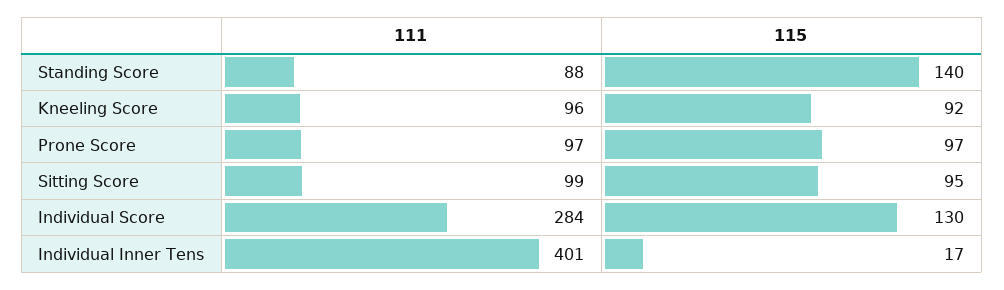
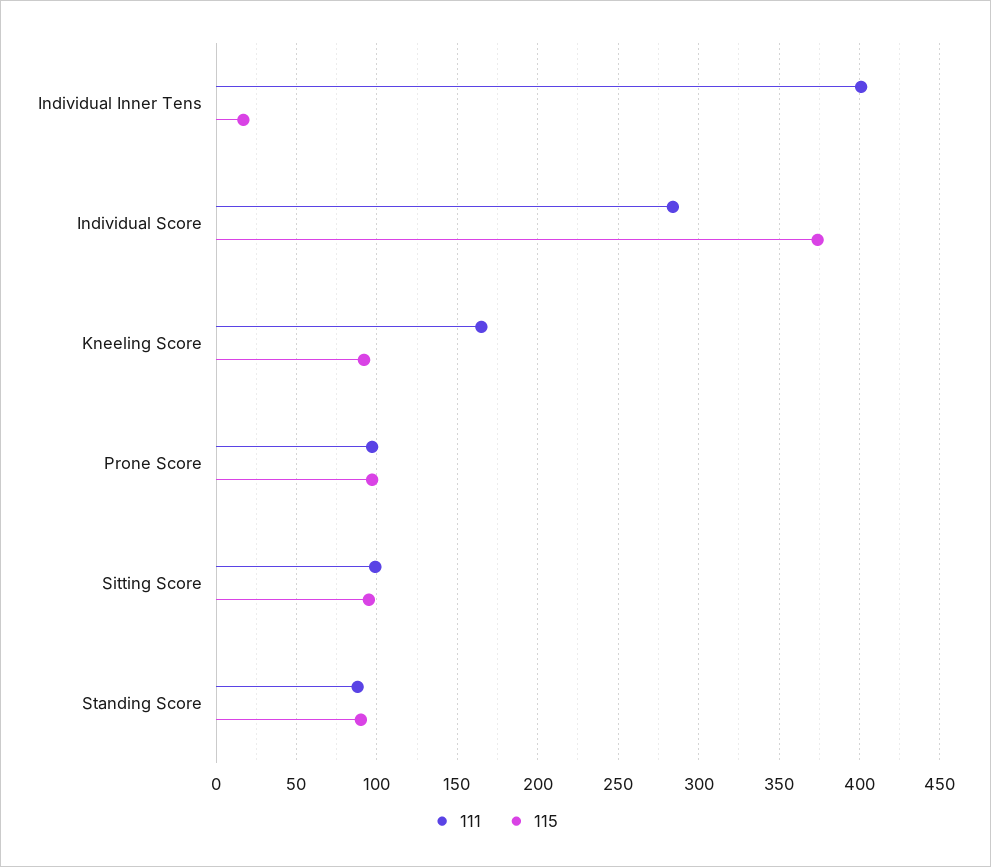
115, Standing Score: 140 -> 90
111, Kneeling Score: 96 -> 165
115, Individual Score: 130 -> 375

